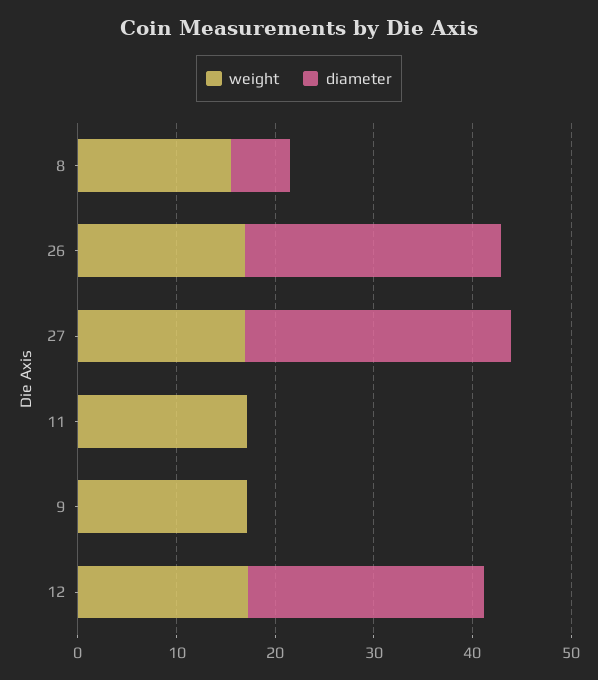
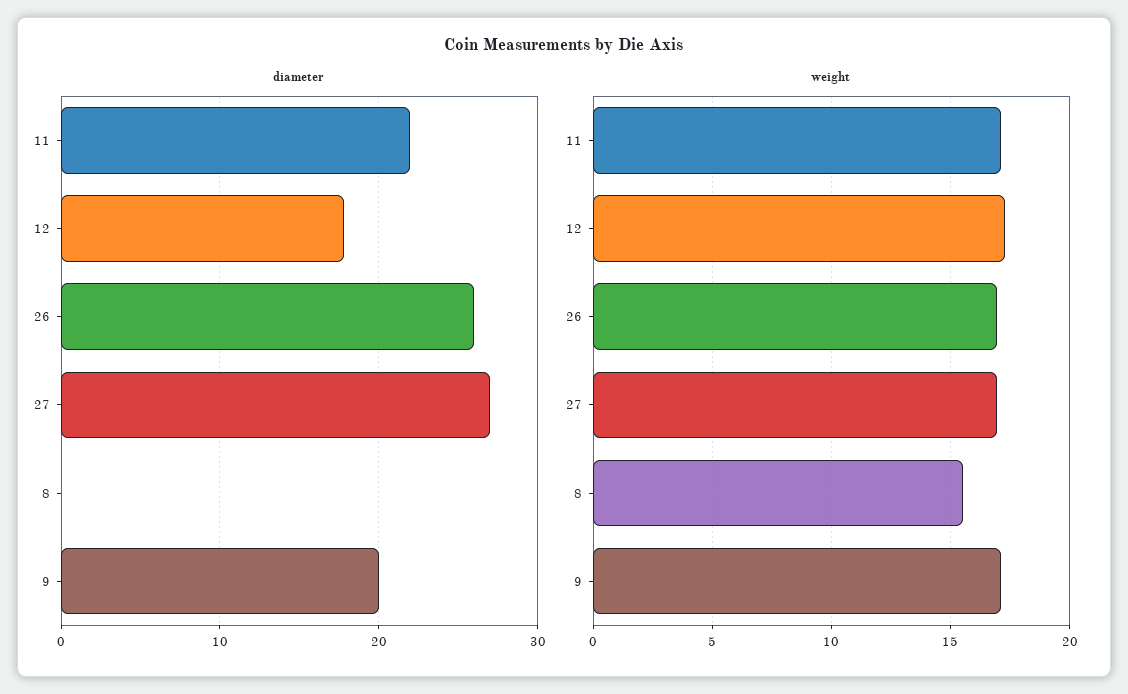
diameter, 8: 6 -> 0
diameter, 11: 0 -> 22
diameter, 9: 0 -> 20
diameter, 12: 24 -> 18

